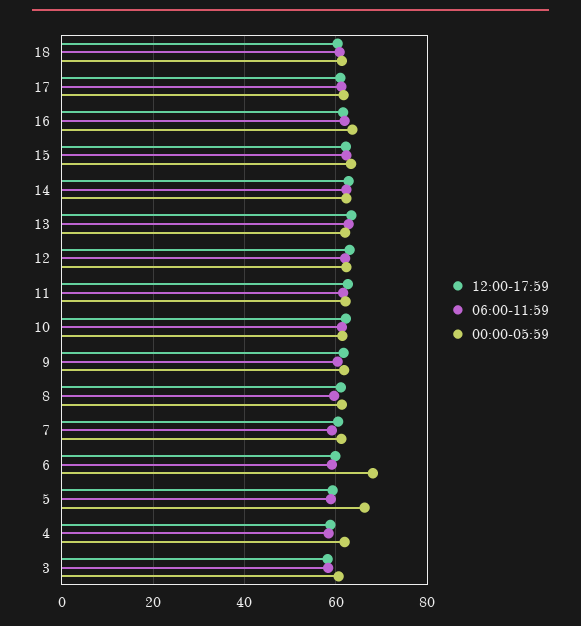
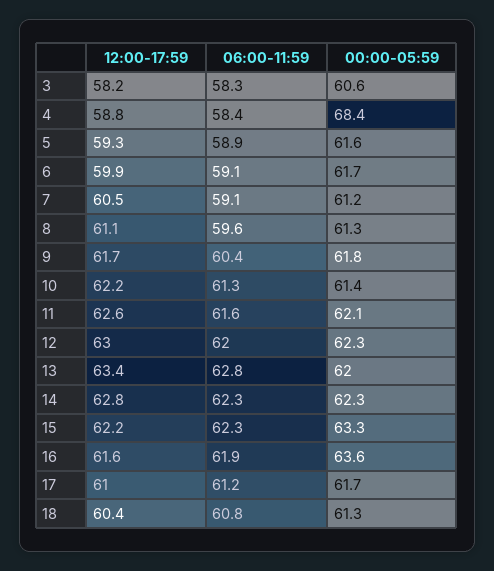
00:00-05:59, 6: 68 -> 61.7
00:00-05:59, 5: 66 -> 61.6
00:00-05:59, 4: 62 -> 68.4

